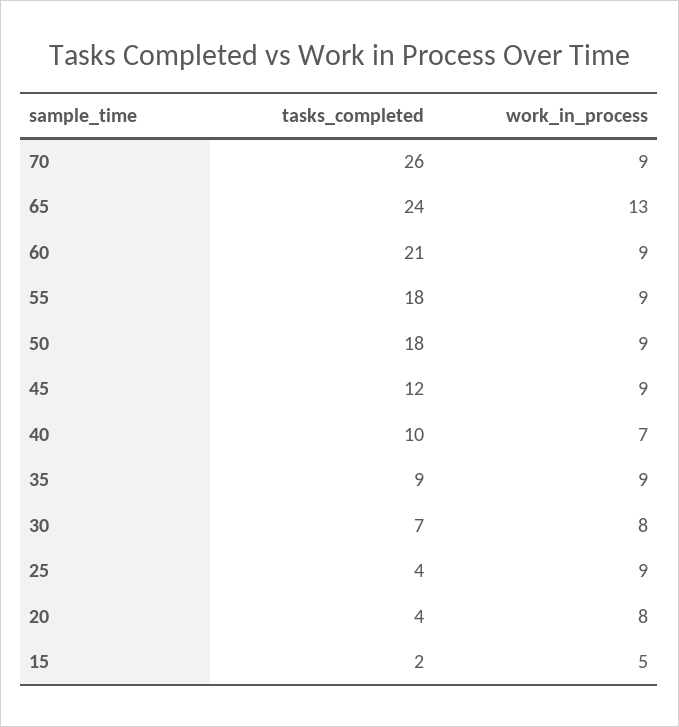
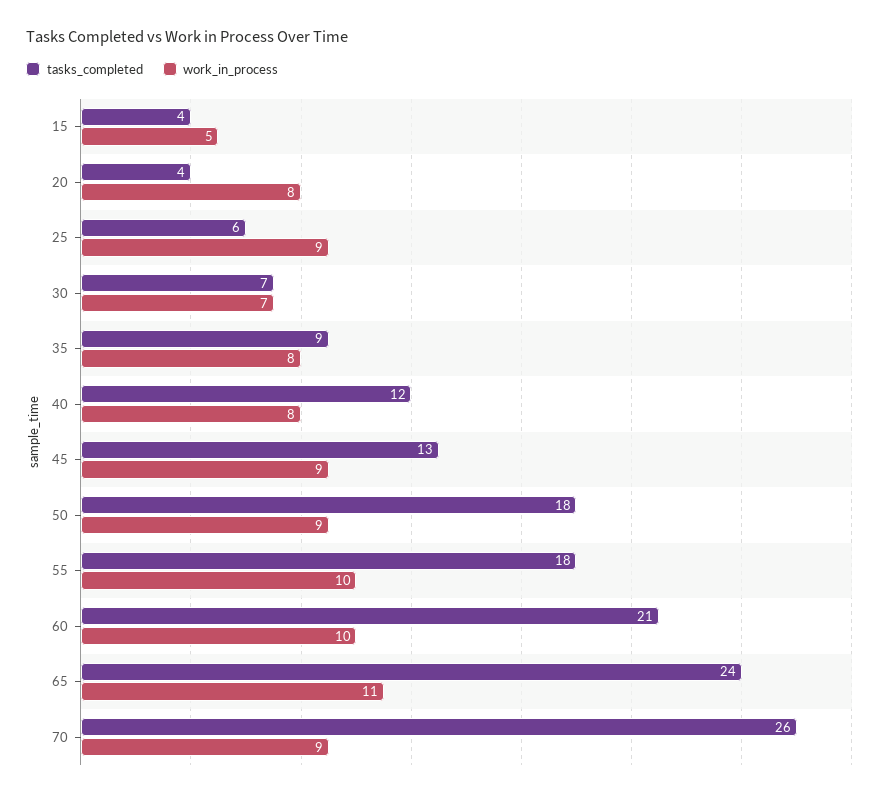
work_in_process, 65: 13 -> 11
work_in_process, 60: 9 -> 10
work_in_process, 55: 9 -> 10
tasks_completed, 45: 12 -> 13
tasks_completed, 40: 10 -> 12
work_in_process, 40: 7 -> 8
work_in_process, 35: 9 -> 8
work_in_process, 30: 8 -> 7
tasks_completed, 25: 4 -> 6
tasks_completed, 15: 2 -> 4

